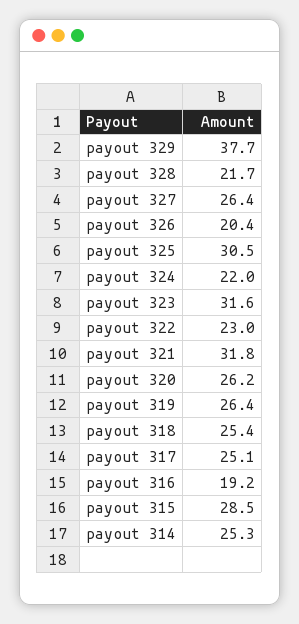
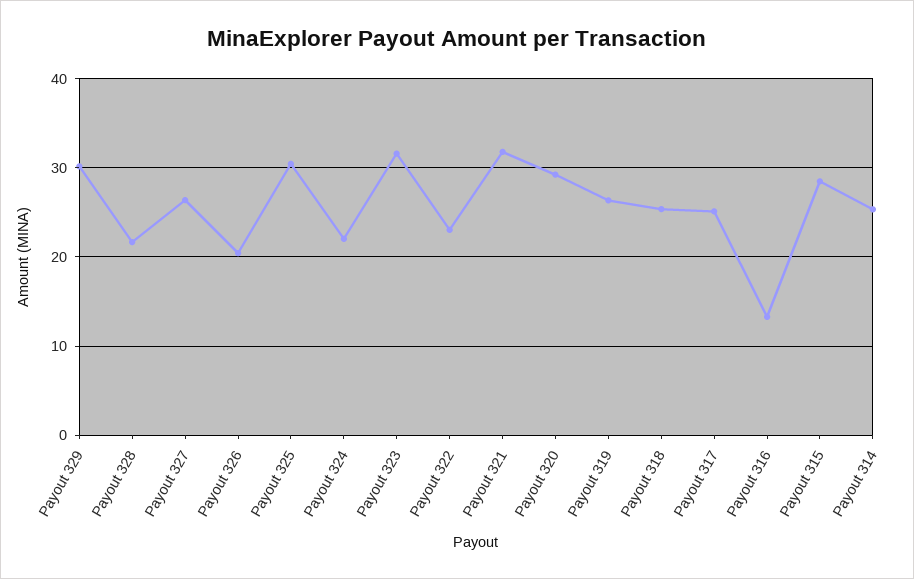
payout 329: 37.7 -> 30
payout 320: 26.2 -> 29
payout 316: 19.2 -> 13

